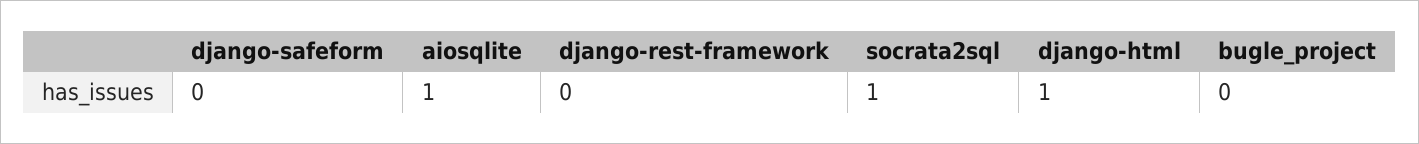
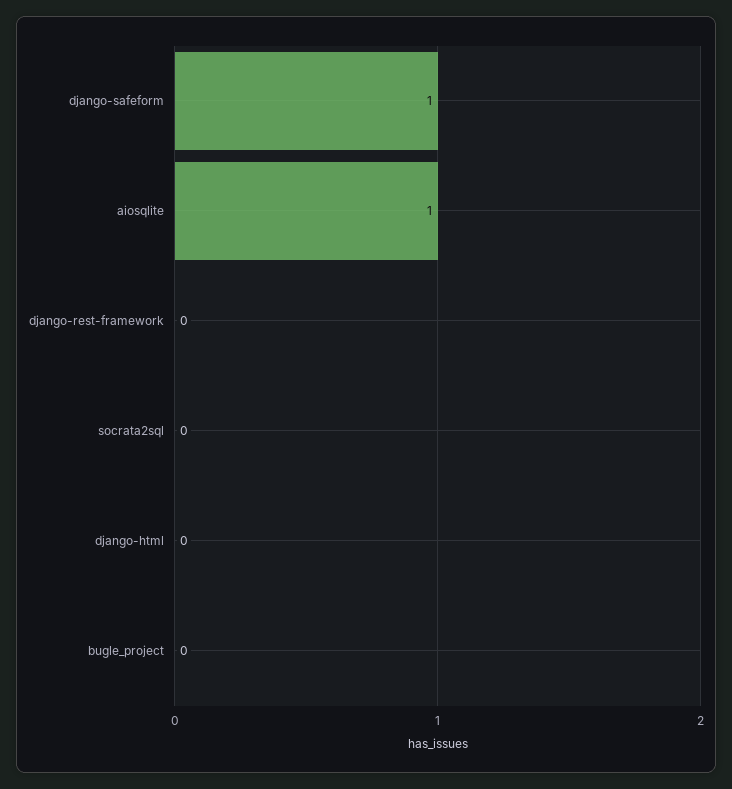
django-safeform: 0 -> 1
socrata2sql: 1 -> 0
django-html: 1 -> 0

